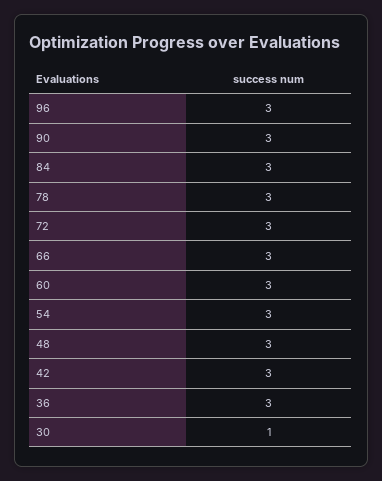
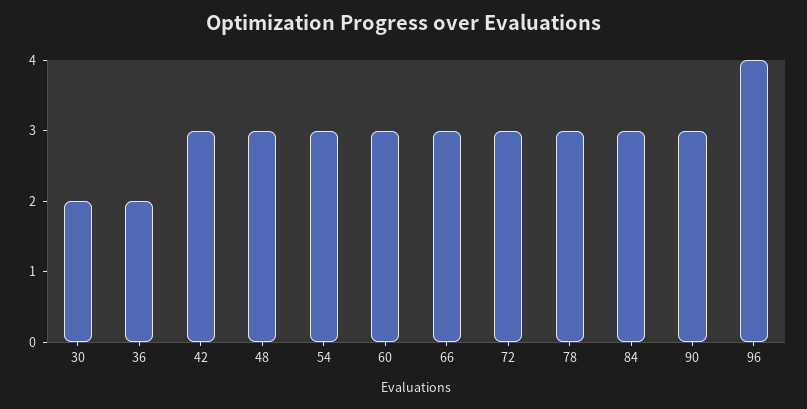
96: 3 -> 4
36: 3 -> 2
30: 1 -> 2

